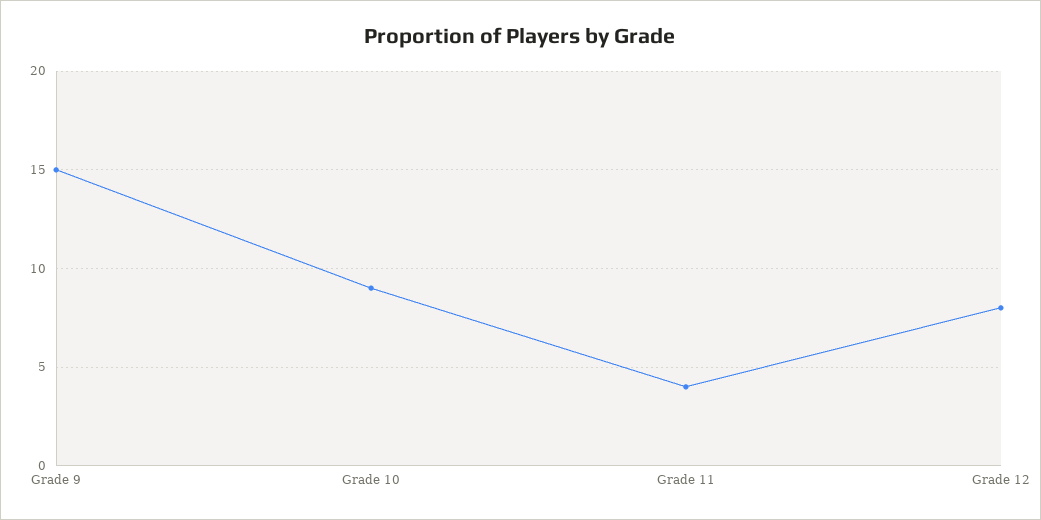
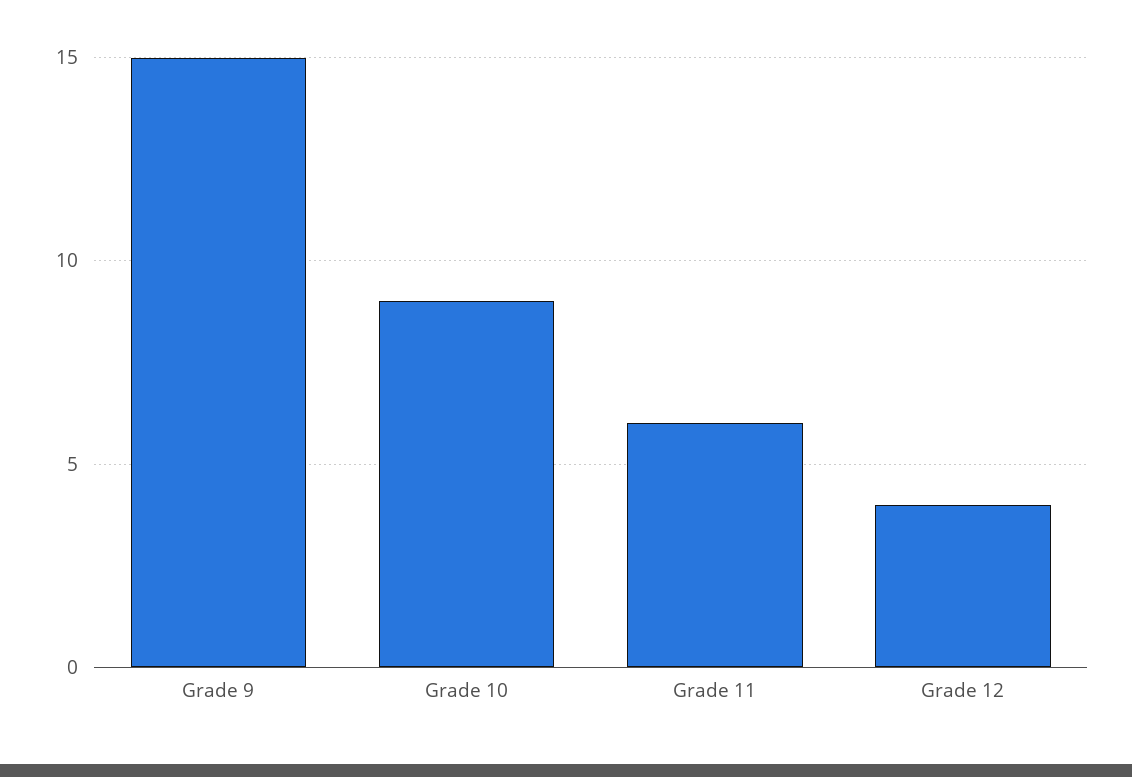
Grade 11: 4 -> 6
Grade 12: 8 -> 4

